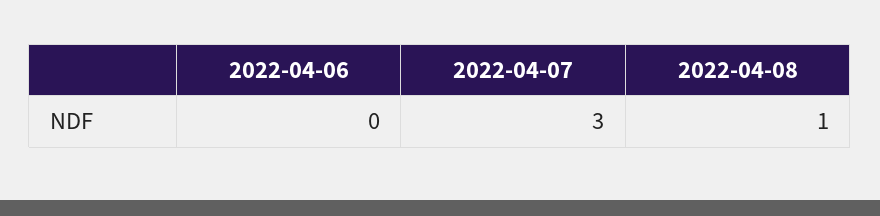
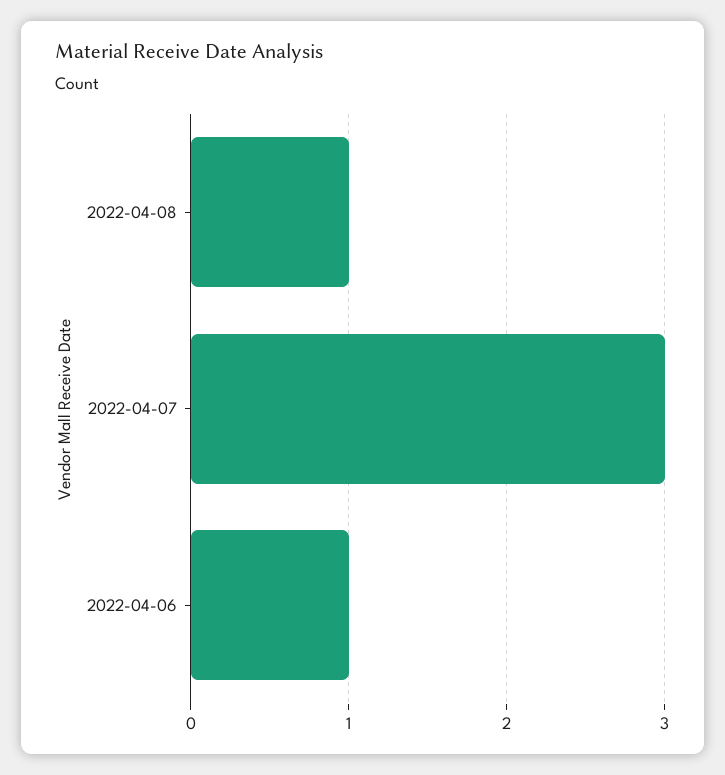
2022-04-06: 0 -> 1

